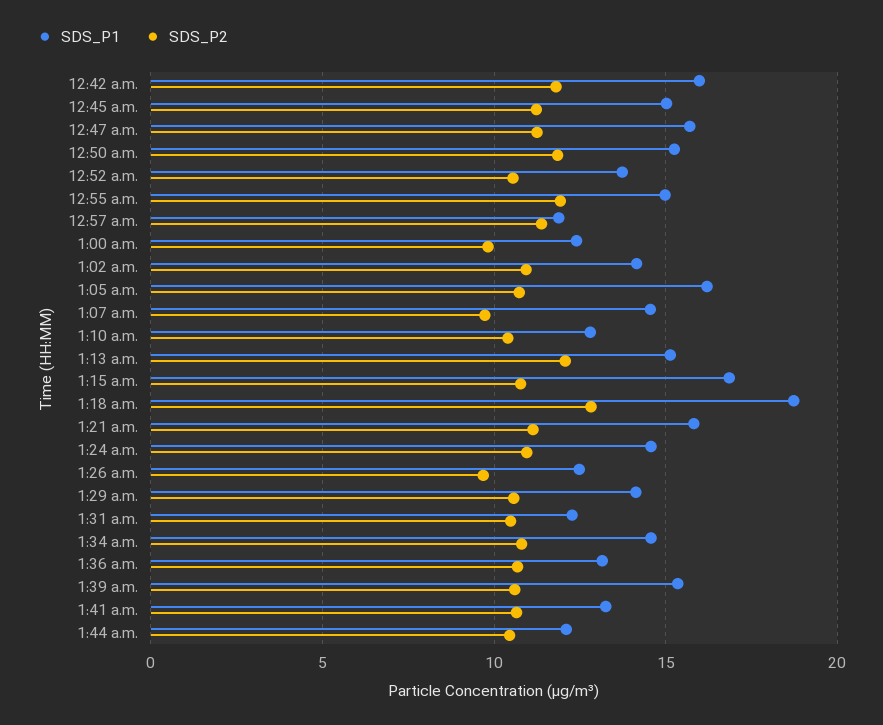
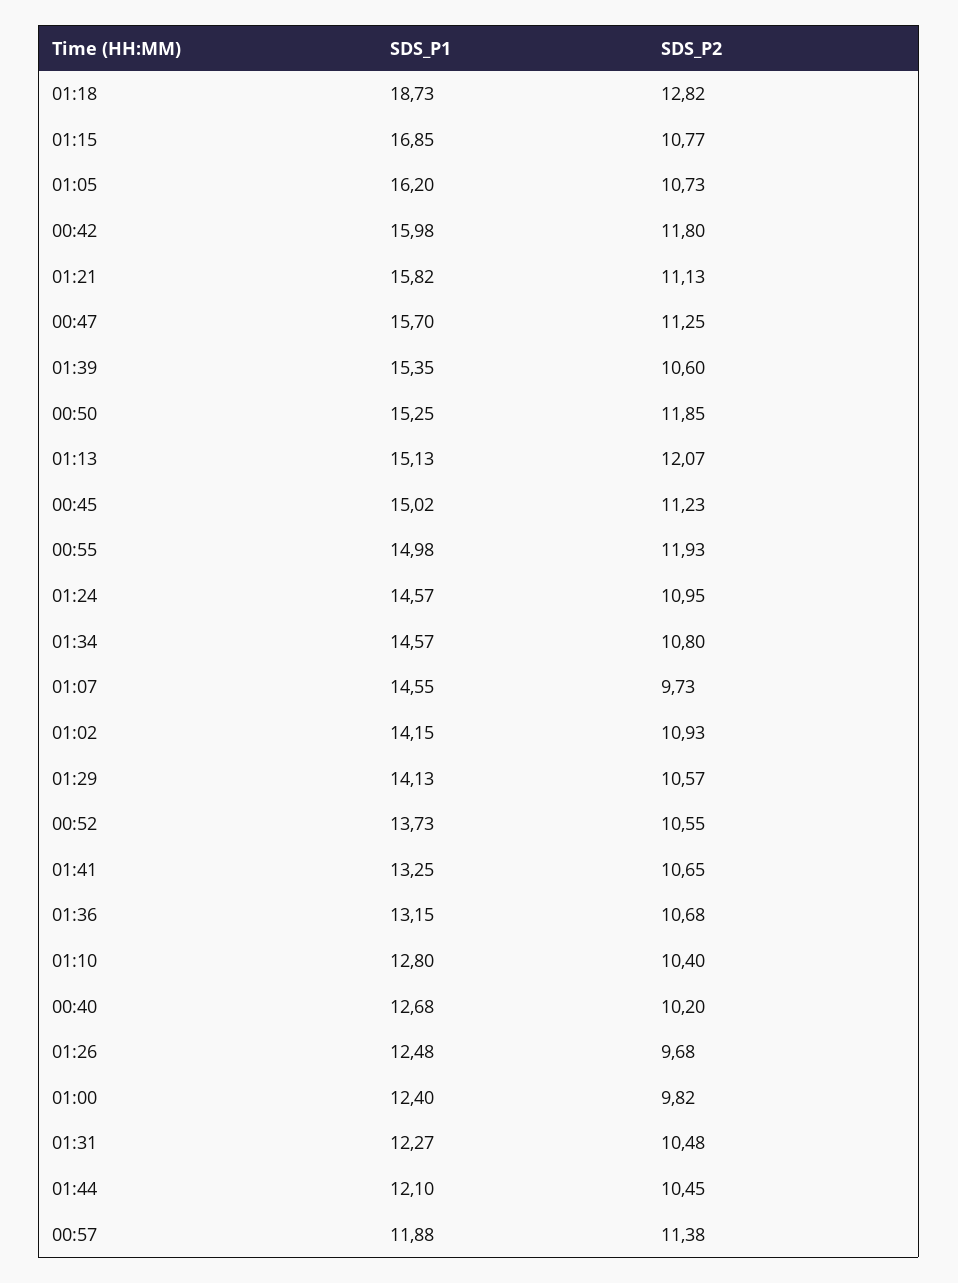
SDS_P1, 00:40: none -> 12.68
SDS_P2, 00:40: none -> 10.2

